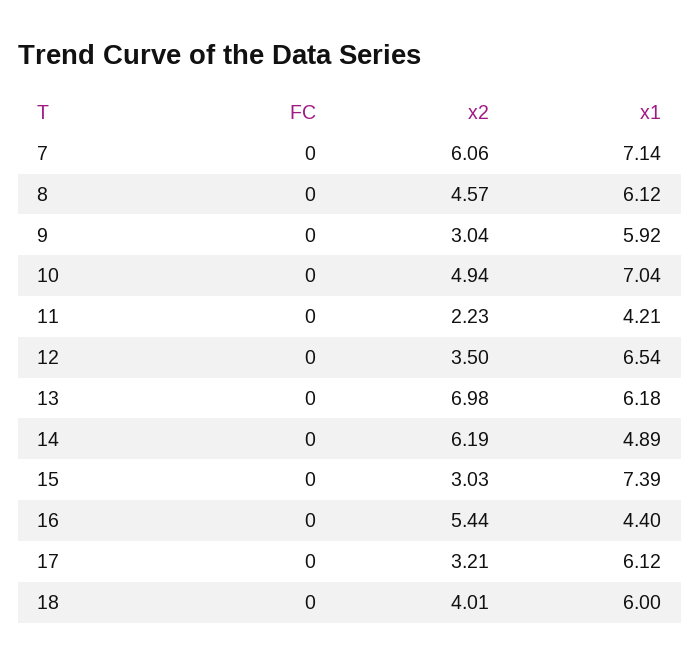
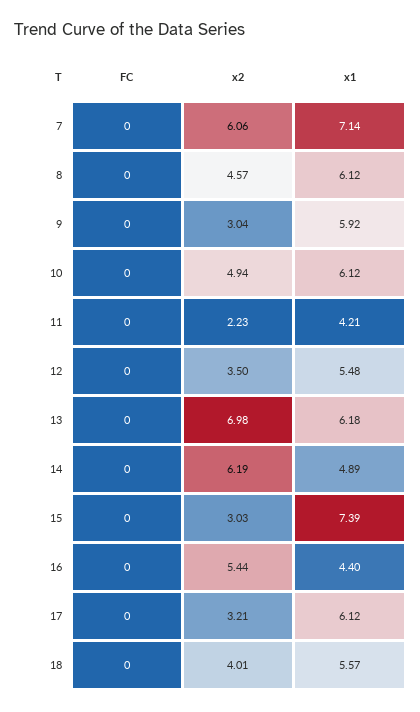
x1, 10: 7.04 -> 6.12
x1, 12: 6.54 -> 5.48
x1, 18: 6 -> 5.57

